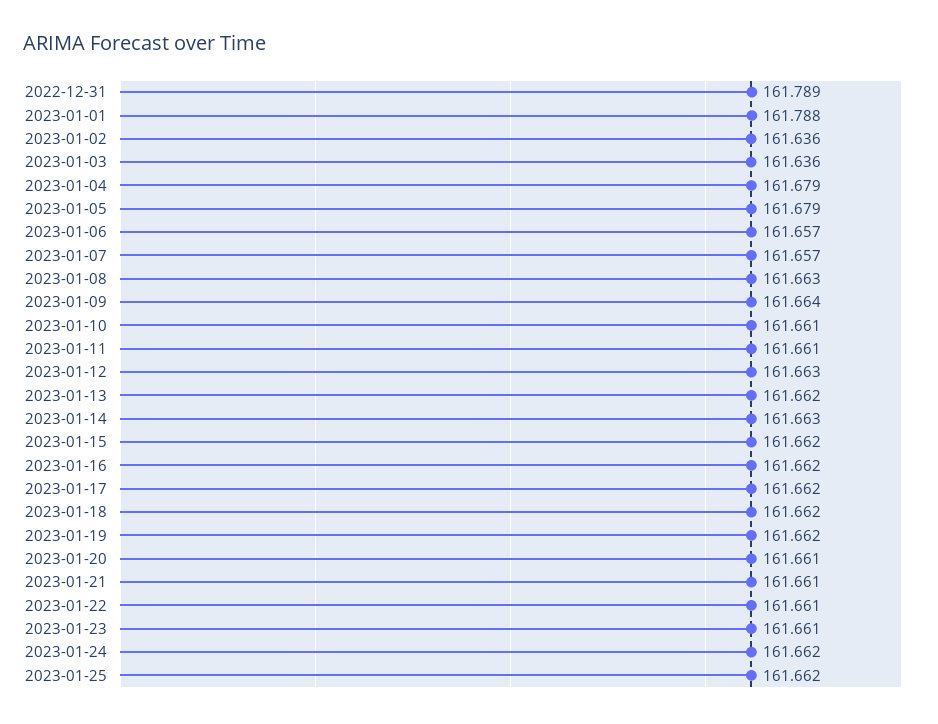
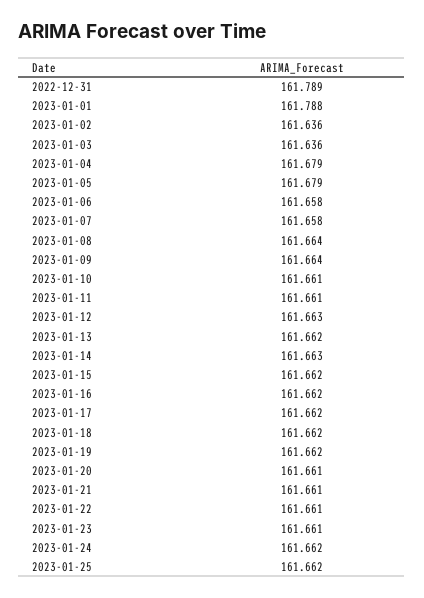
2023-01-06: 161.657 -> 161.658
2023-01-07: 161.657 -> 161.658
2023-01-08: 161.663 -> 161.664

